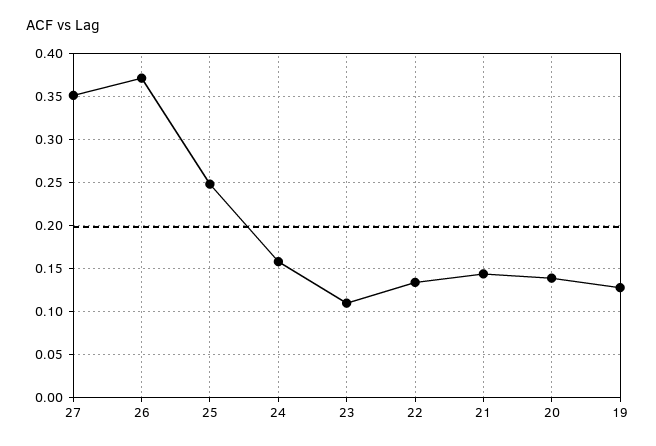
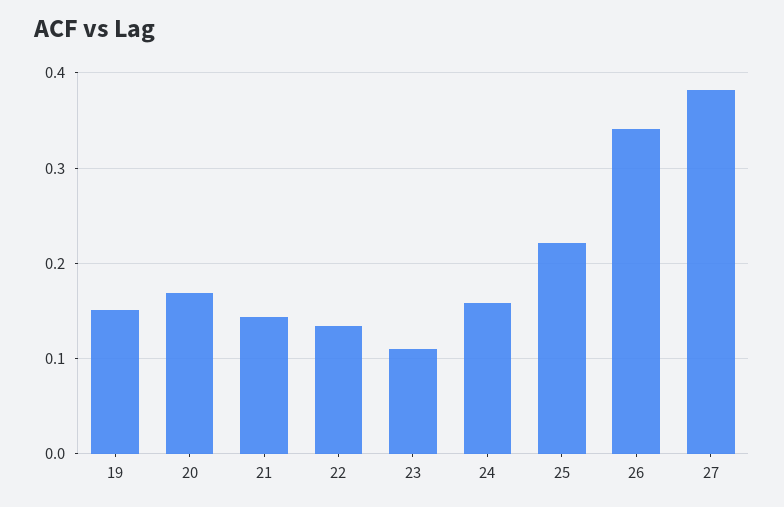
27: 0.35 -> 0.38
26: 0.37 -> 0.34
25: 0.25 -> 0.22
20: 0.14 -> 0.17
19: 0.13 -> 0.15

